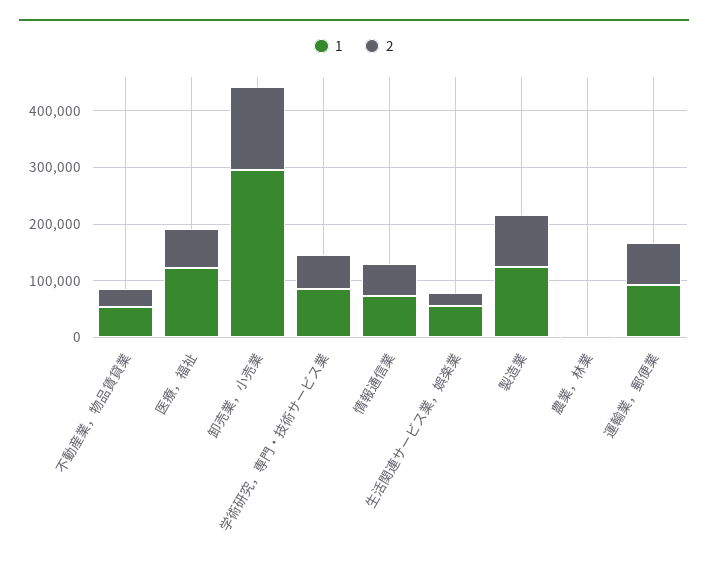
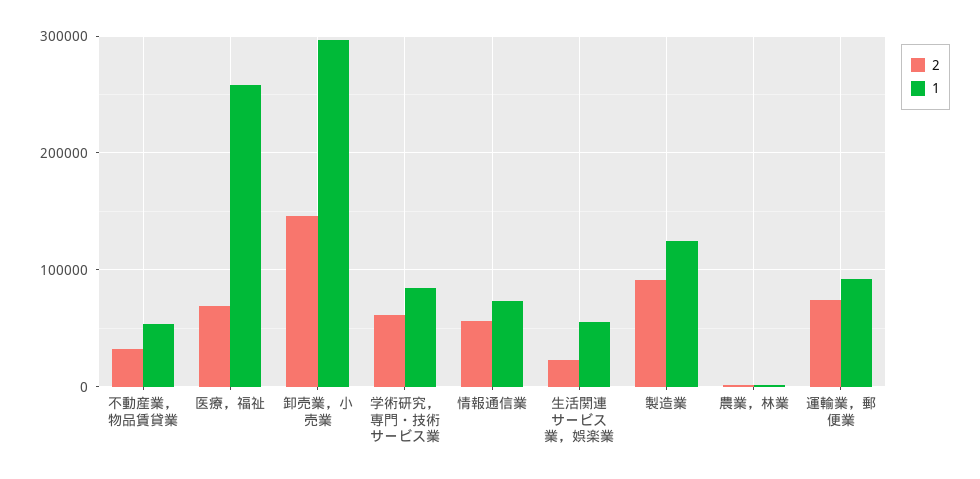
1, 医療，福祉: 120000 -> 260000

